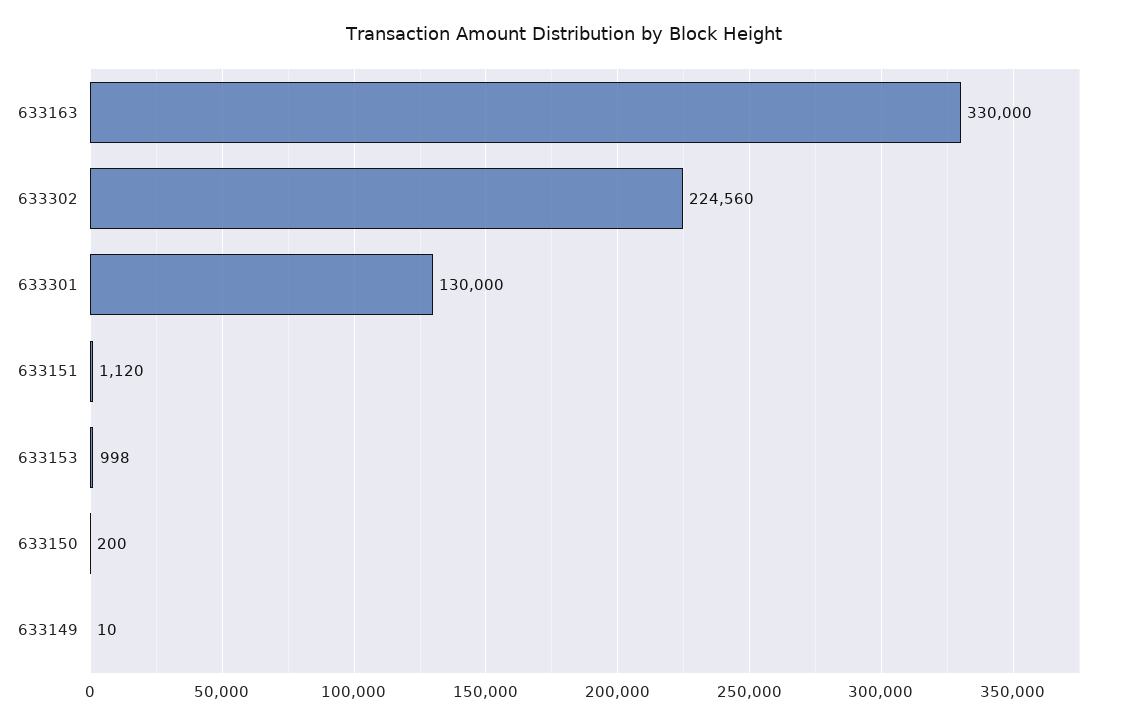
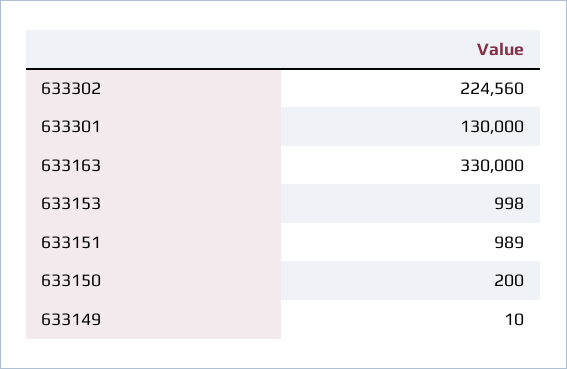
633151: 1120 -> 989

